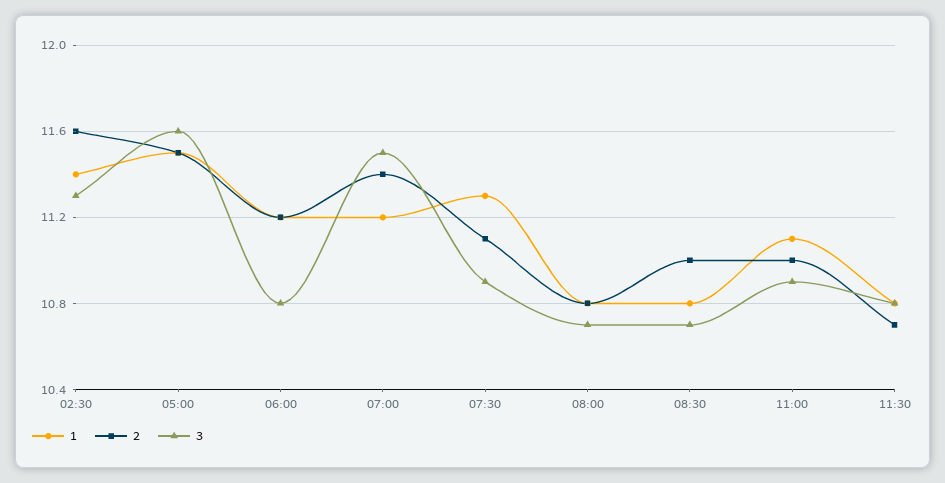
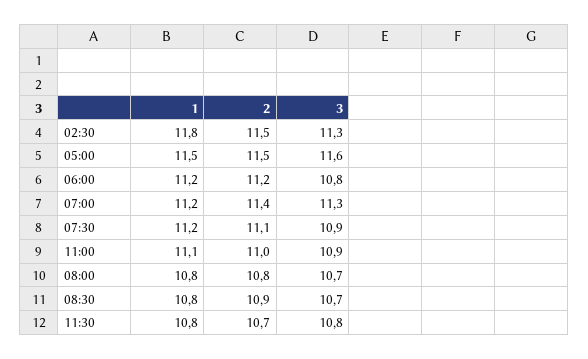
1, 02:30: 11.4 -> 11.8
2, 02:30: 11.6 -> 11.5
3, 07:00: 11.5 -> 11.3
1, 07:30: 11.3 -> 11.2
2, 08:30: 11 -> 10.9

